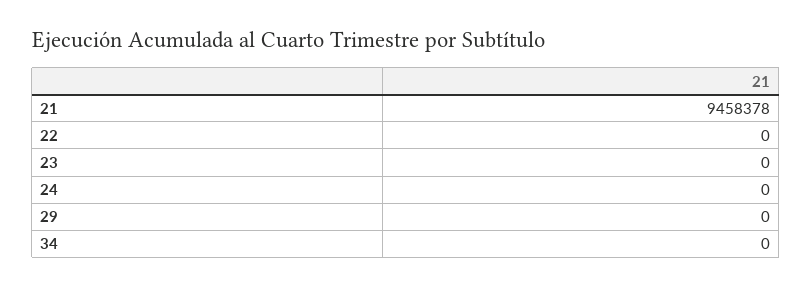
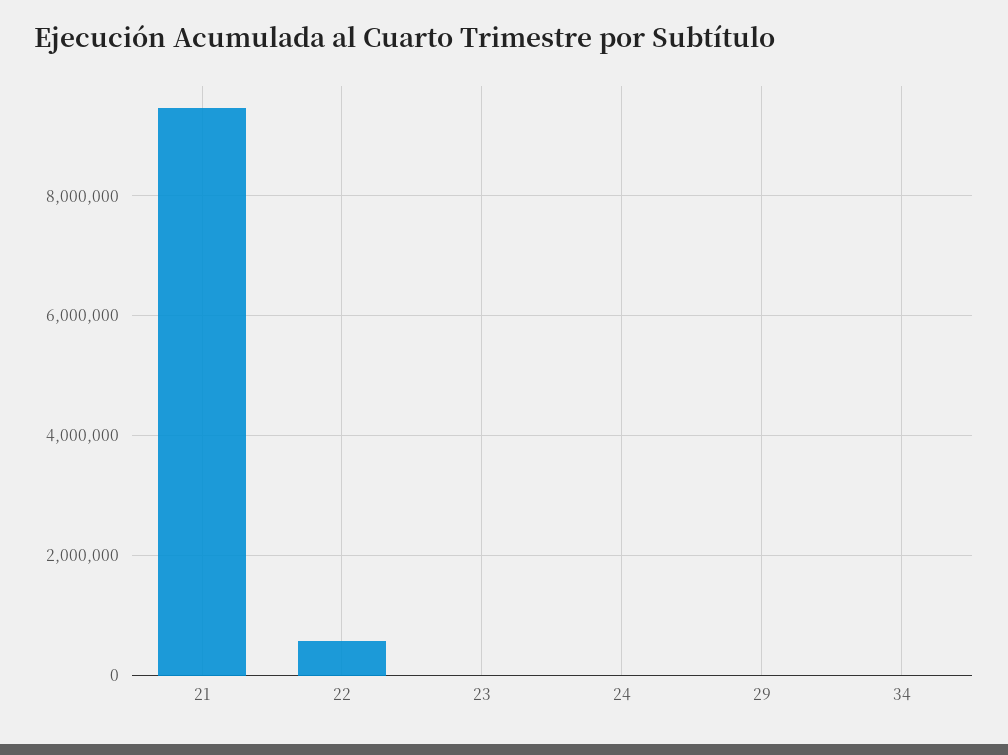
22: 0 -> 600000

